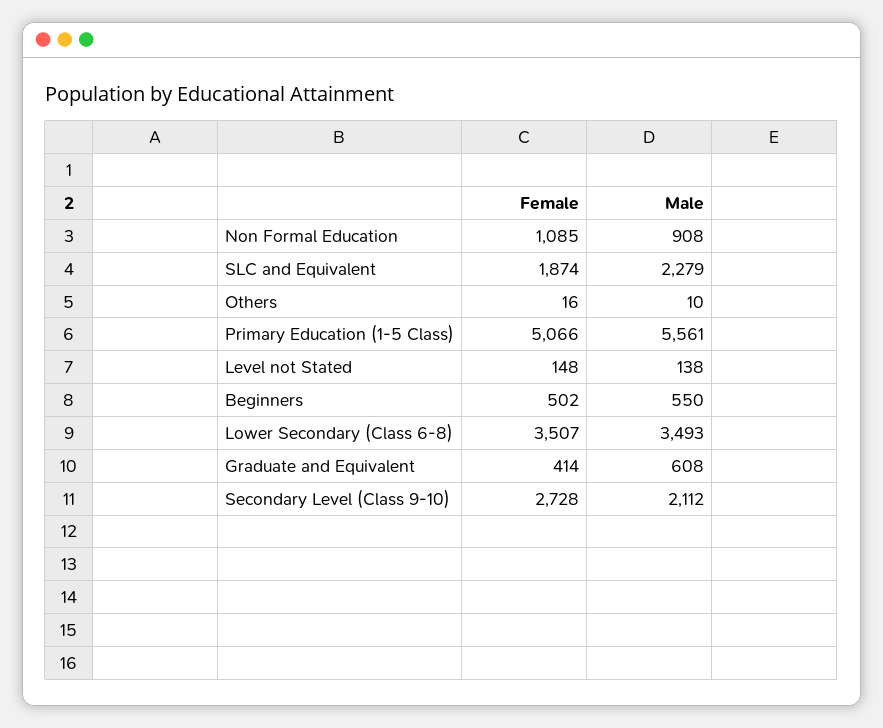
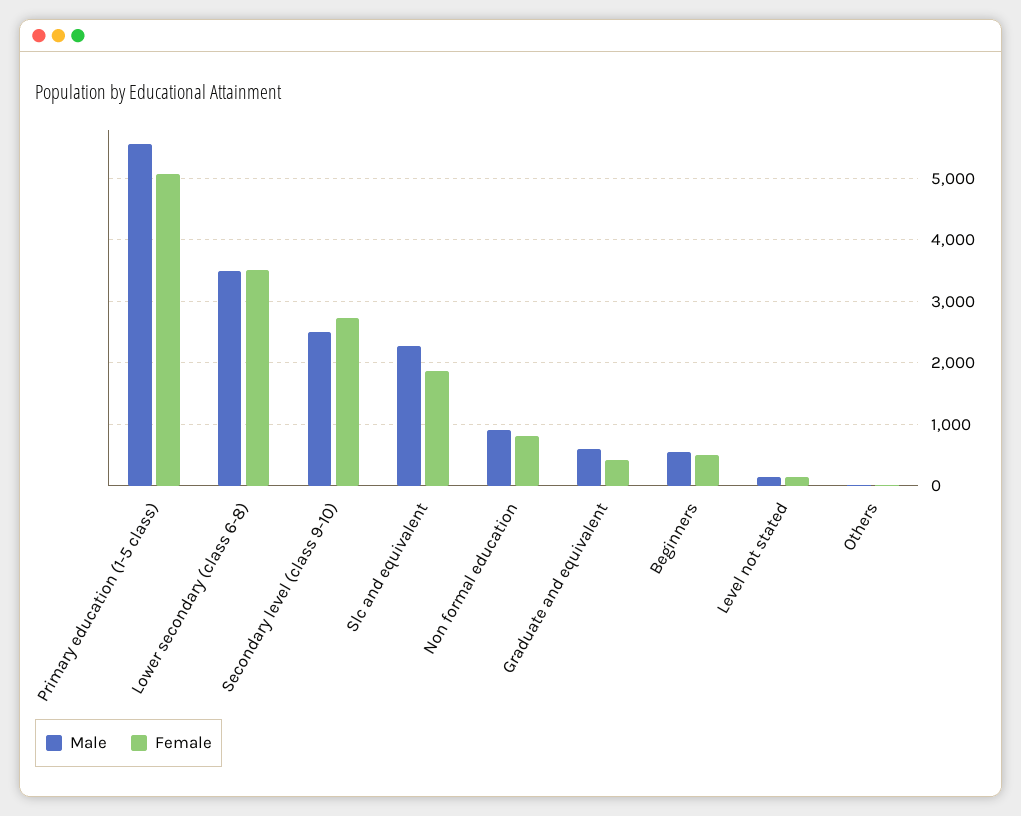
Female, Non Formal Education: 1085 -> 800
Male, Secondary Level (Class 9-10): 2112 -> 2500

